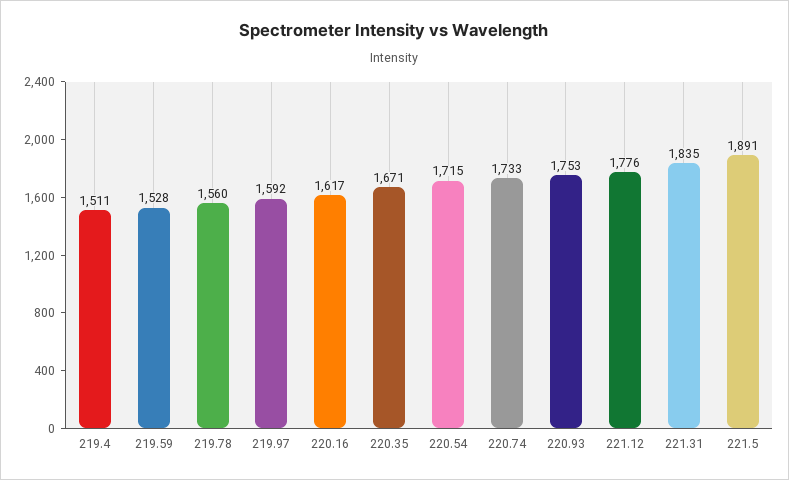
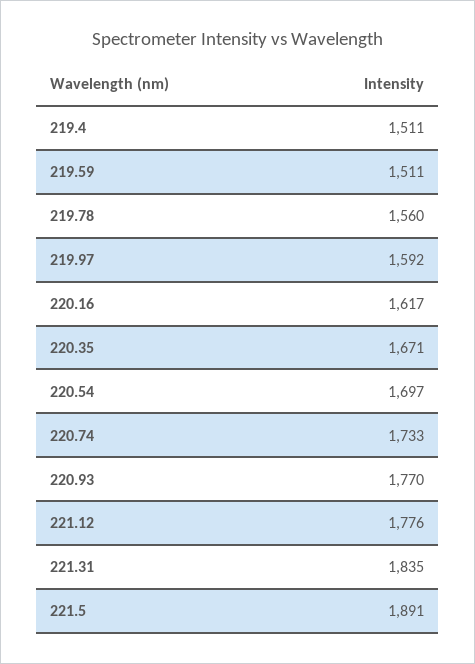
219.59: 1528 -> 1511
220.54: 1715 -> 1697
220.93: 1753 -> 1770

